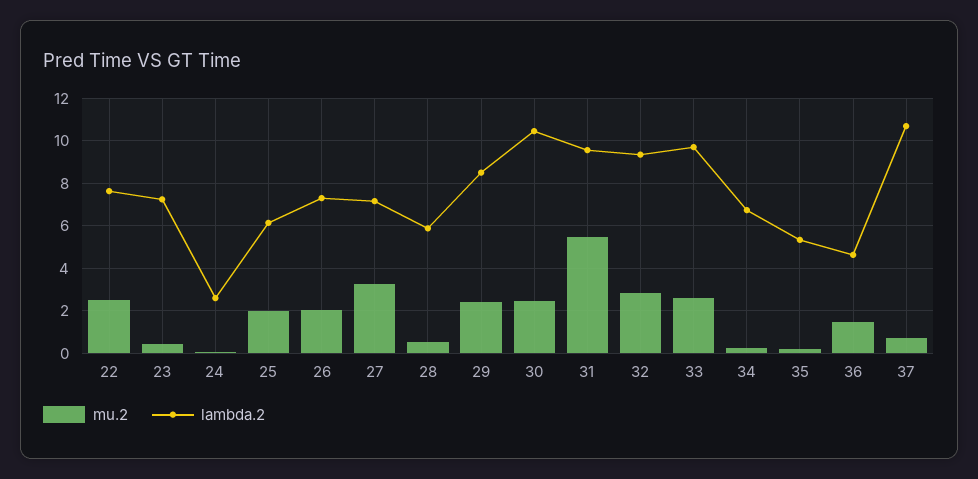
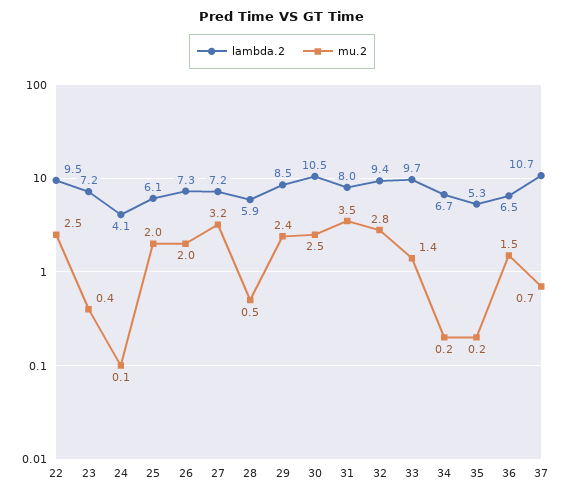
lambda.2, 22: 7.5 -> 9.5
lambda.2, 24: 2.5 -> 4.1
mu.2, 31: 5.5 -> 3.5
lambda.2, 31: 9.5 -> 8
mu.2, 33: 2.5 -> 1.4
lambda.2, 36: 4.5 -> 6.5

